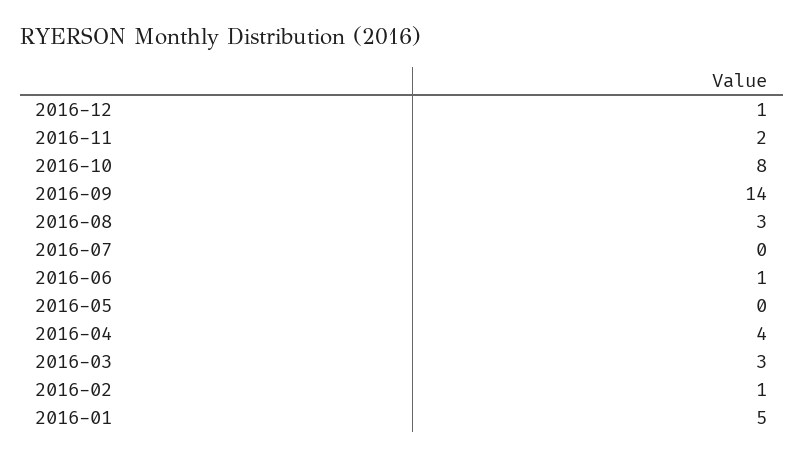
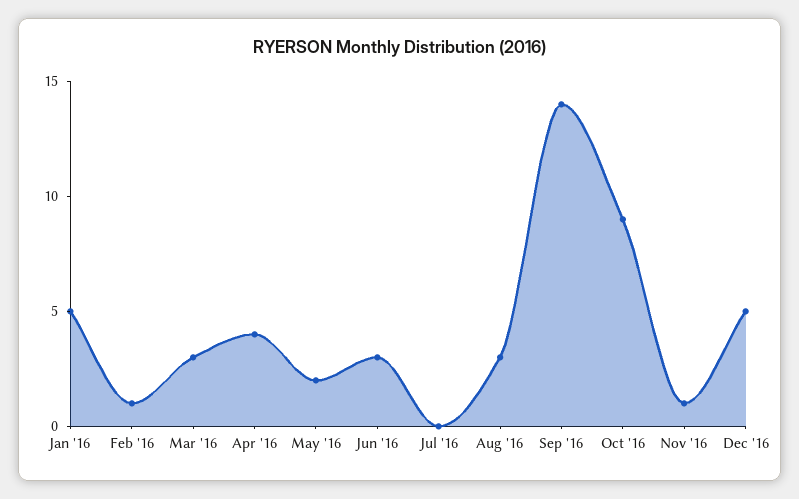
2016-12: 1 -> 5
2016-11: 2 -> 1
2016-10: 8 -> 9
2016-06: 1 -> 3
2016-05: 0 -> 2

